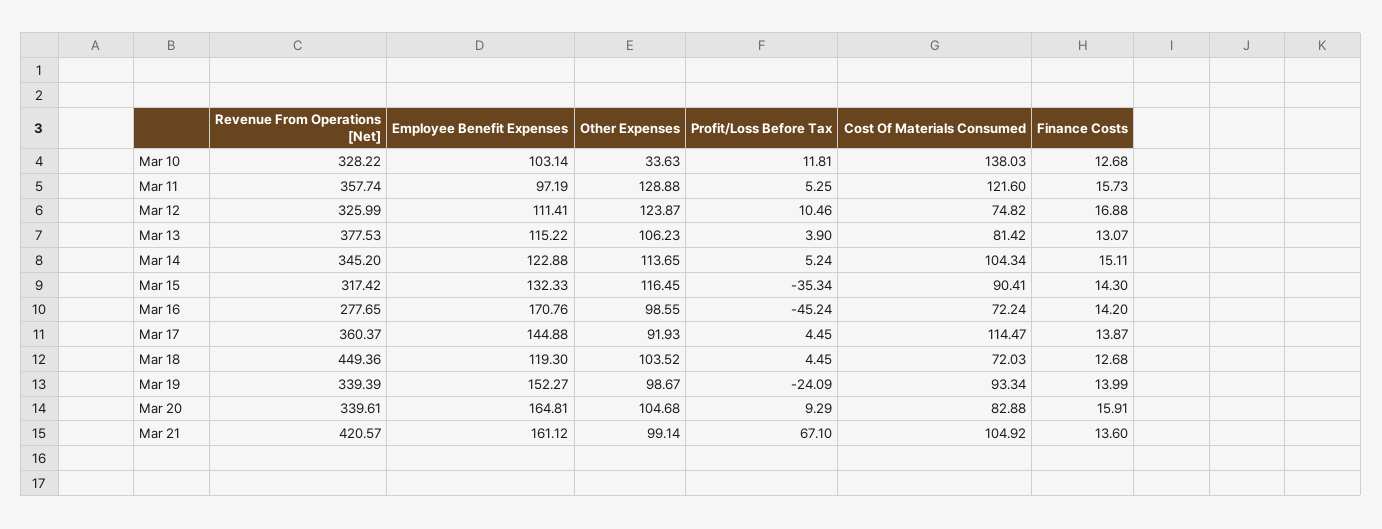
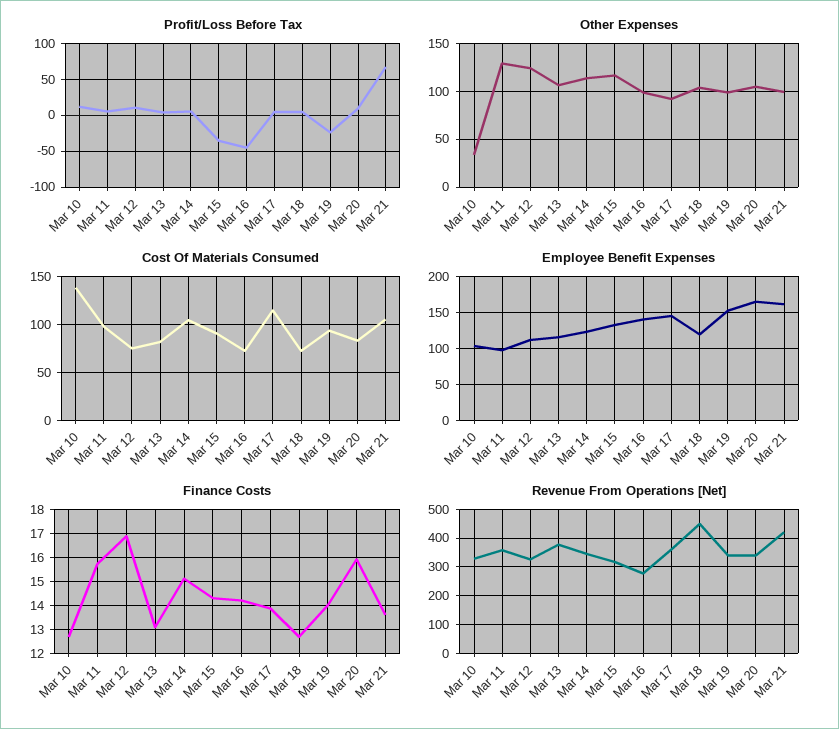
Cost Of Materials Consumed, Mar 11: 121.6 -> 100
Employee Benefit Expenses, Mar 16: 170.76 -> 140

